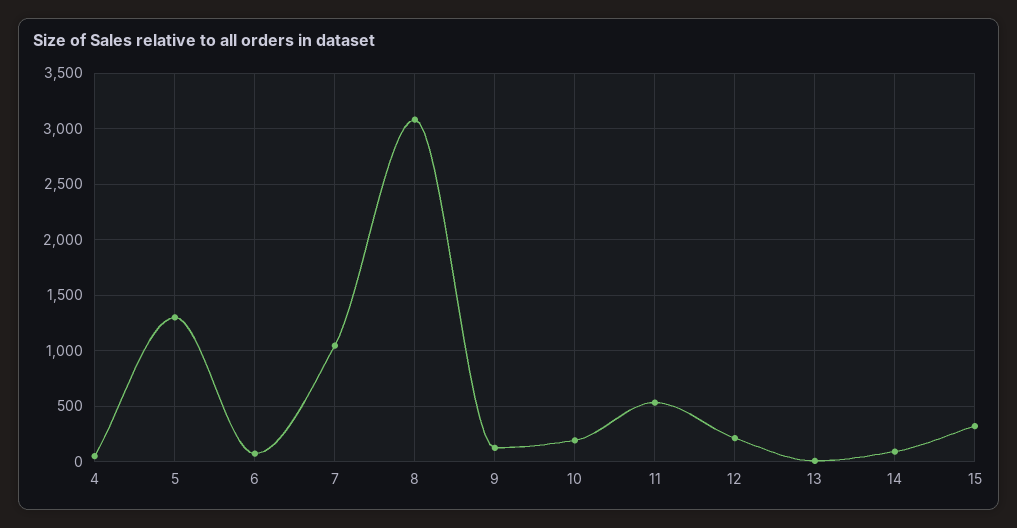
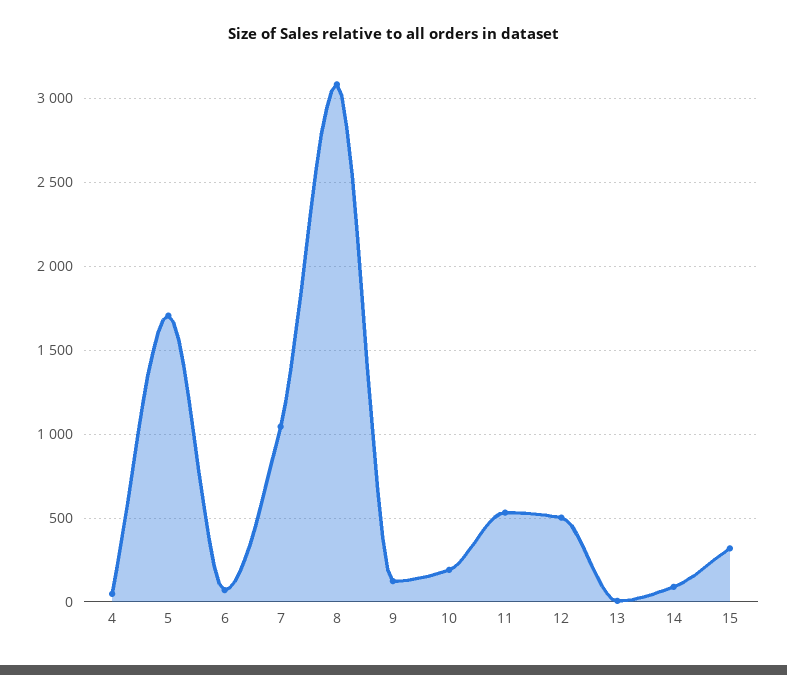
5: 1300 -> 1700
12: 200 -> 500

